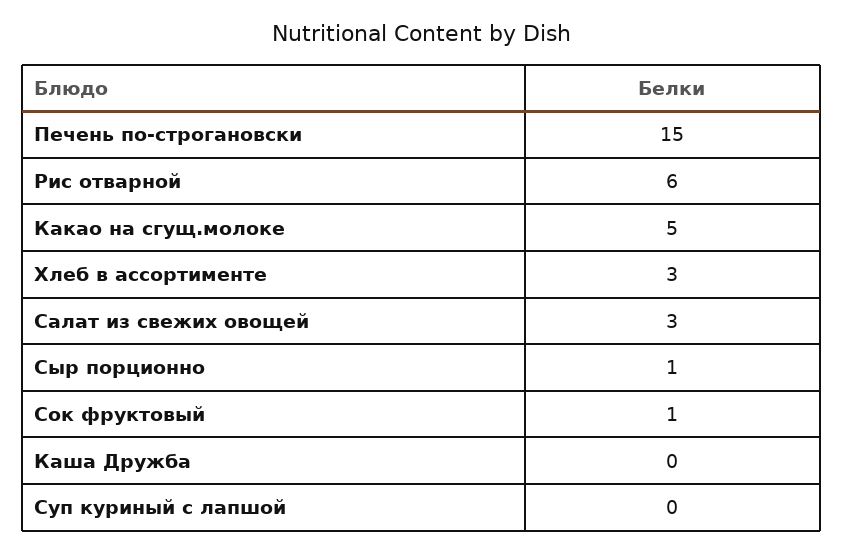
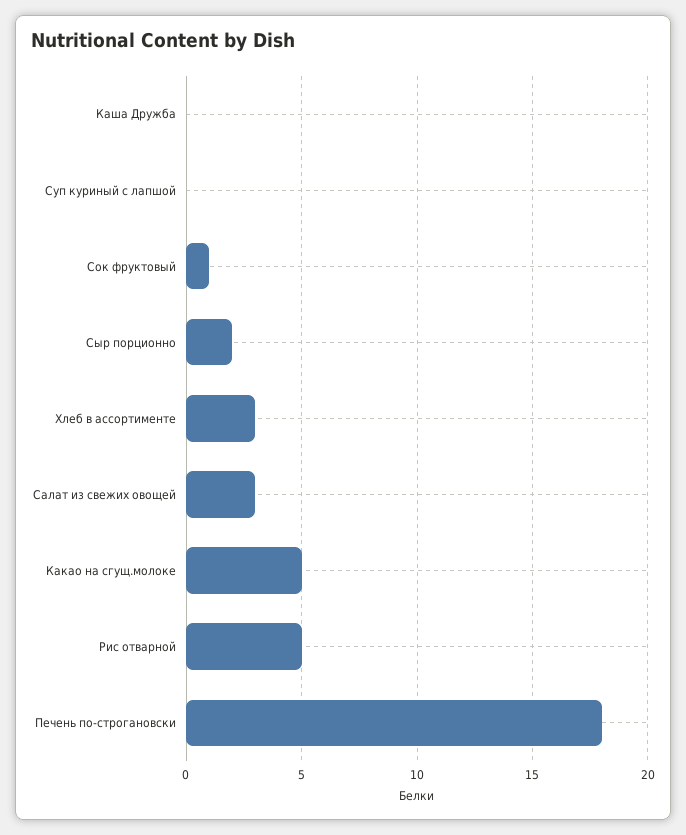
Печень по-строгановски: 15 -> 18
Рис отварной: 6 -> 5
Сыр порционно: 1 -> 2

